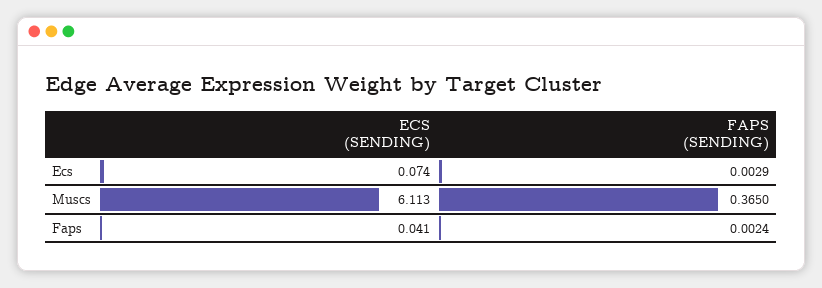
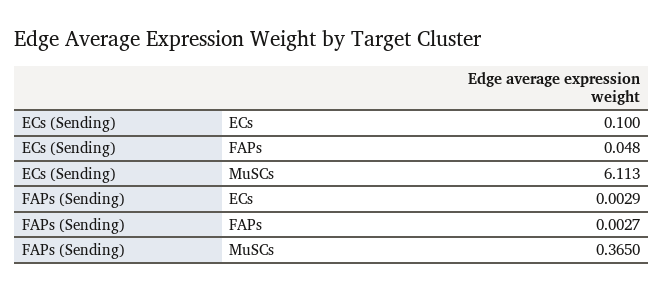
ECS (SENDING), Ecs: 0.074 -> 0.1
ECS (SENDING), Faps: 0.041 -> 0.048
FAPS (SENDING), Faps: 0.0024 -> 0.0027

